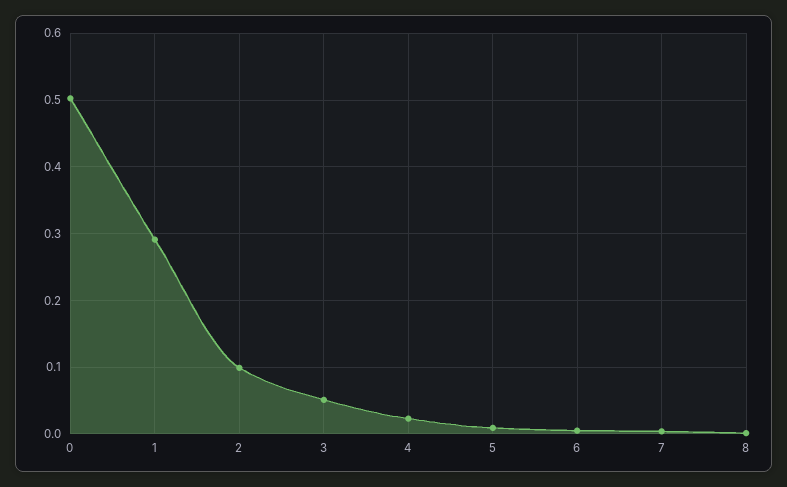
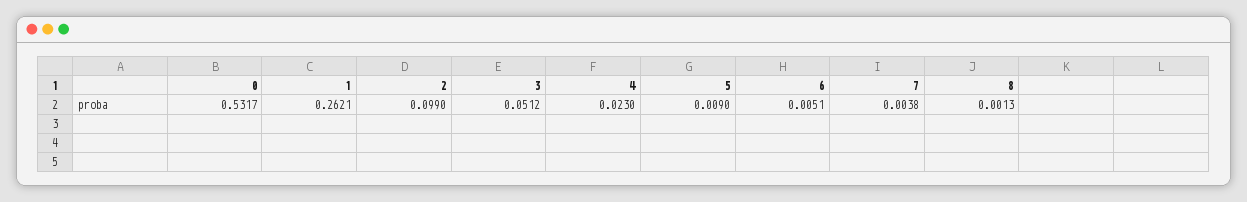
0: 0.5 -> 0.5317
1: 0.29 -> 0.2621

